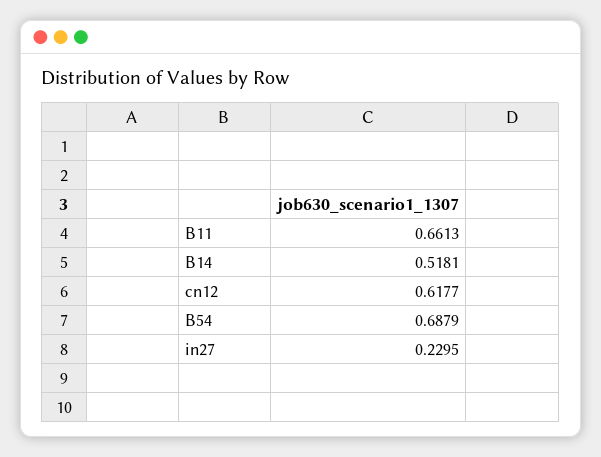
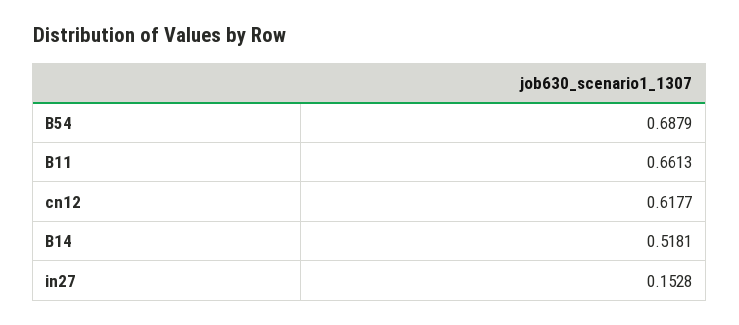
in27: 0.2295 -> 0.1528

